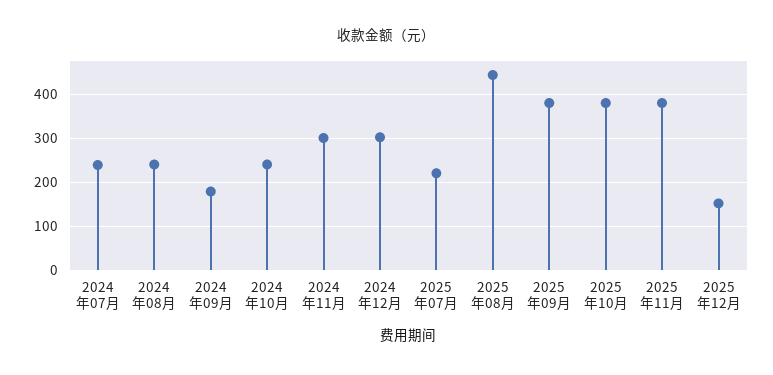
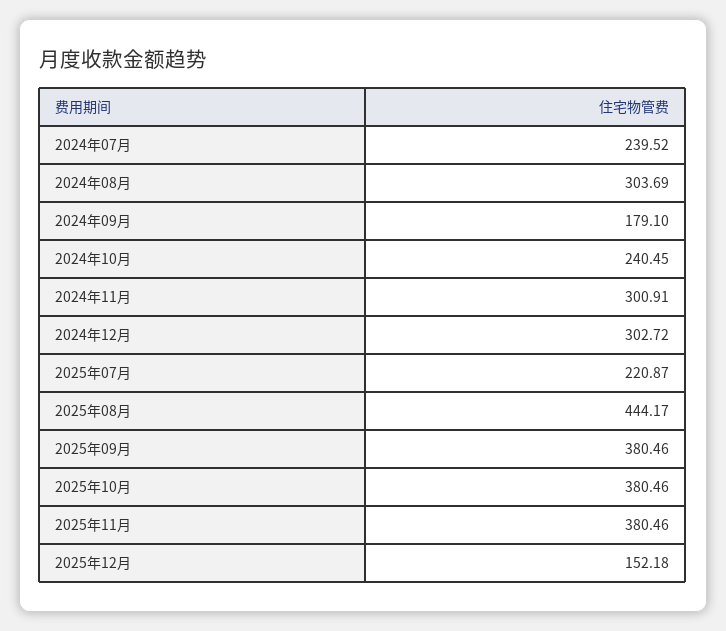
2024年08月: 240 -> 303.69

